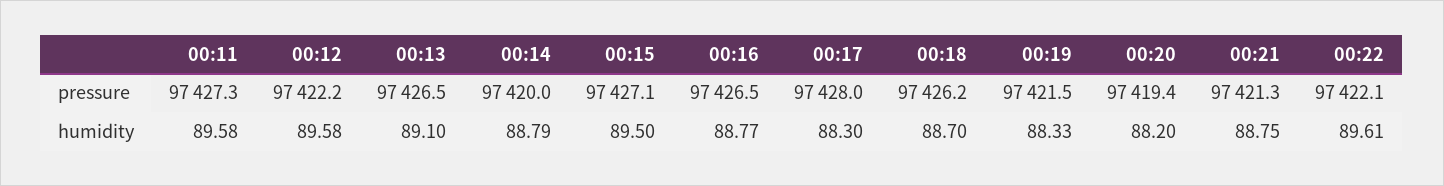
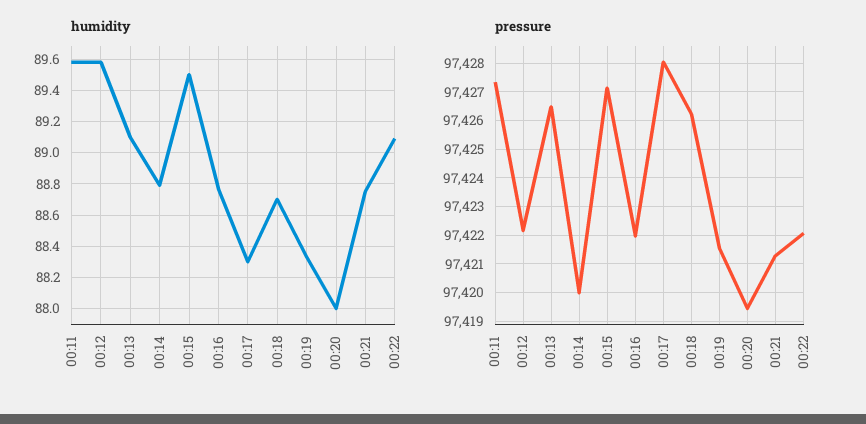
pressure, 00:16: 97426.5 -> 97422
humidity, 00:20: 88.2 -> 88
humidity, 00:22: 89.61 -> 89.1

